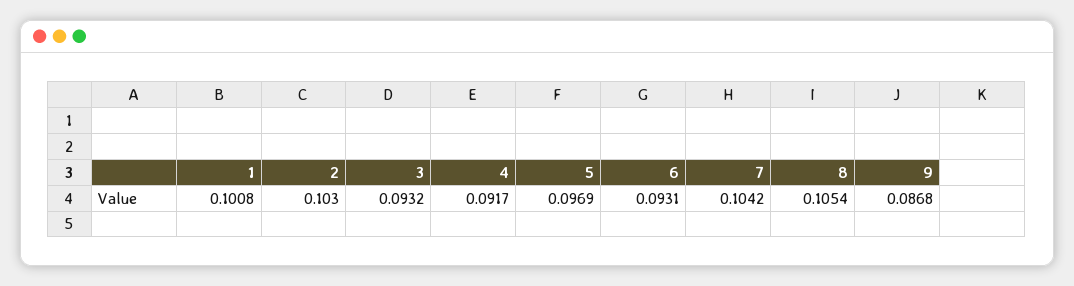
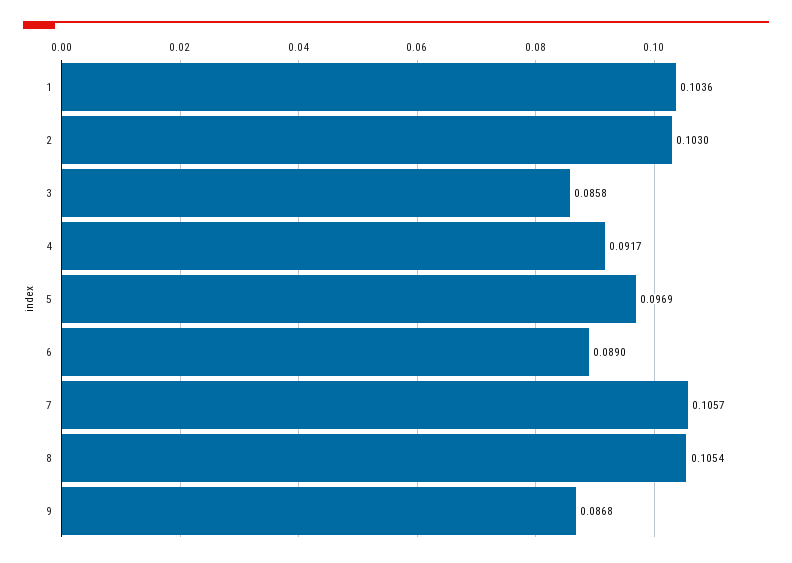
1: 0.1008 -> 0.1036
3: 0.0932 -> 0.0858
6: 0.0931 -> 0.089
7: 0.1042 -> 0.1057

